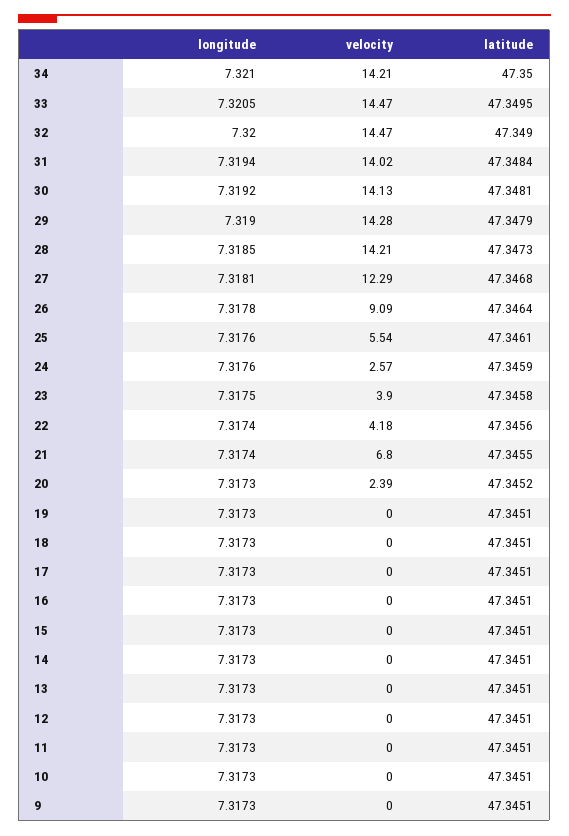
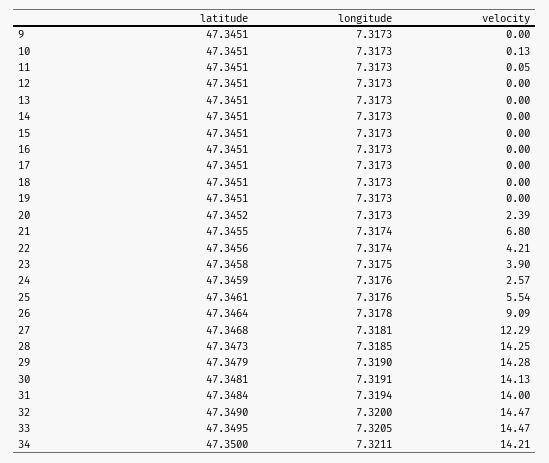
longitude, 34: 7.321 -> 7.3211
velocity, 31: 14.02 -> 14
longitude, 30: 7.3192 -> 7.3191
velocity, 28: 14.21 -> 14.25
velocity, 22: 4.18 -> 4.21
velocity, 11: 0 -> 0.05
velocity, 10: 0 -> 0.13

